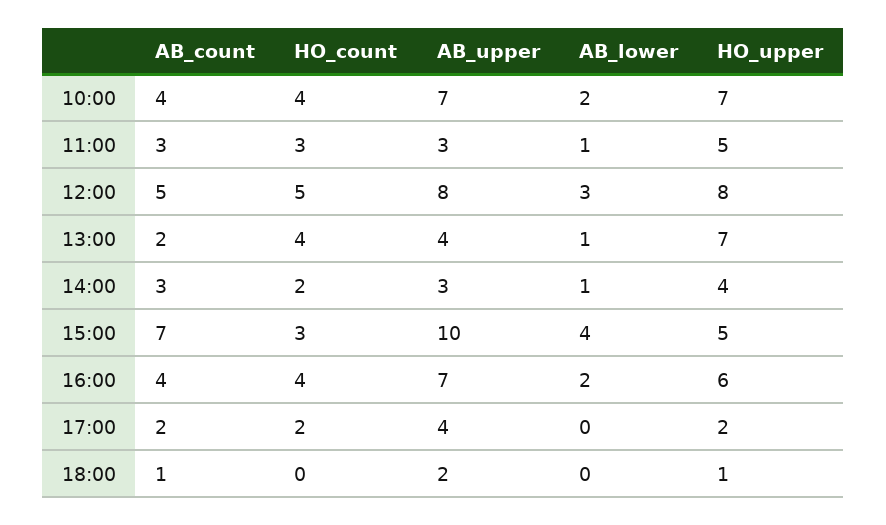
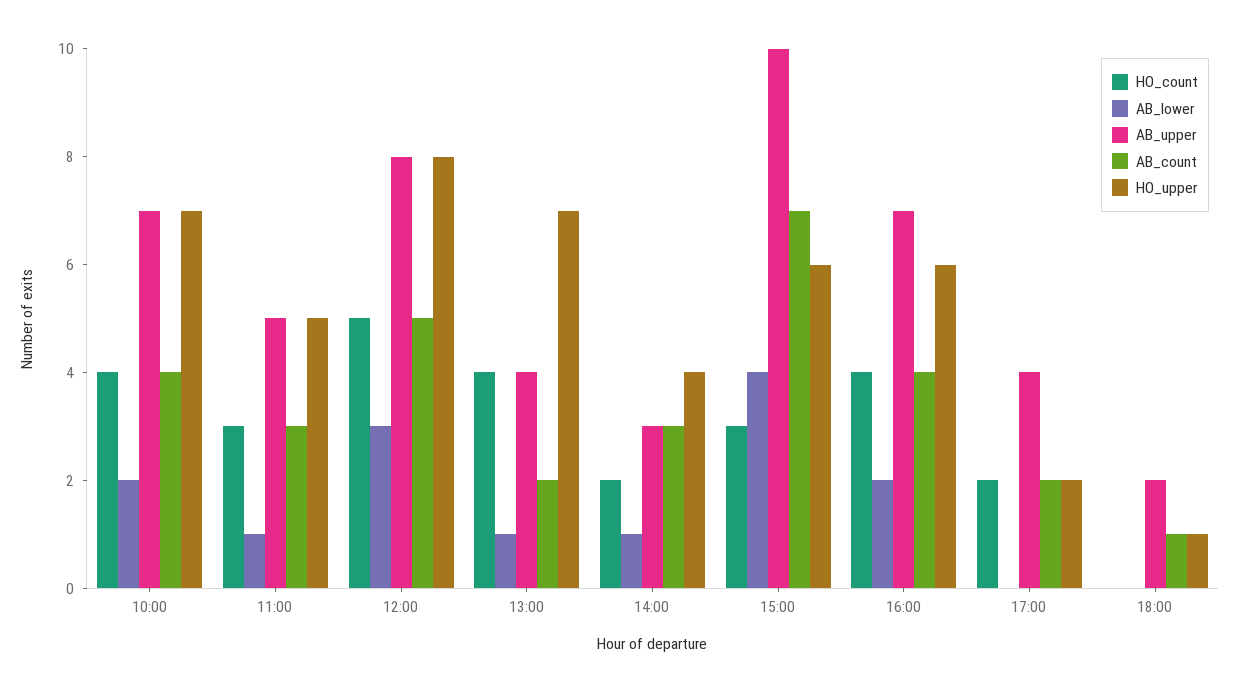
AB_upper, 11:00: 3 -> 5
HO_upper, 15:00: 5 -> 6

